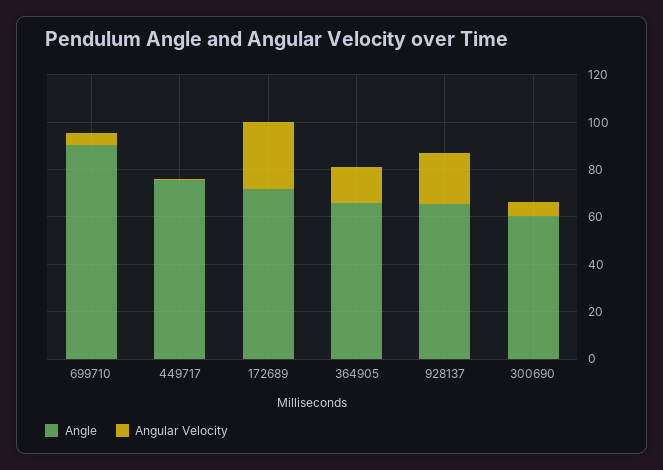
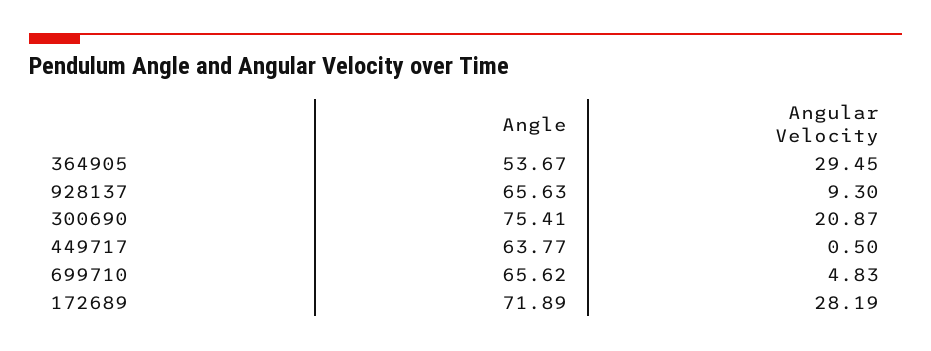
Angle, 699710: 90 -> 65.62
Angle, 449717: 75 -> 63.77
Angle, 364905: 65 -> 53.67
Angular Velocity, 364905: 15 -> 29.45
Angular Velocity, 928137: 20 -> 9.3
Angle, 300690: 60 -> 75.41
Angular Velocity, 300690: 5 -> 20.87

